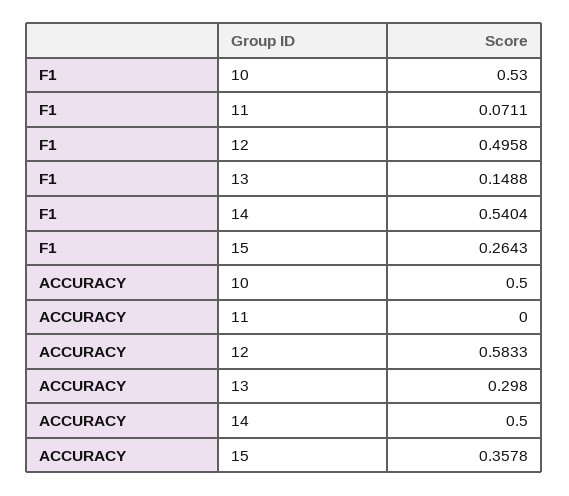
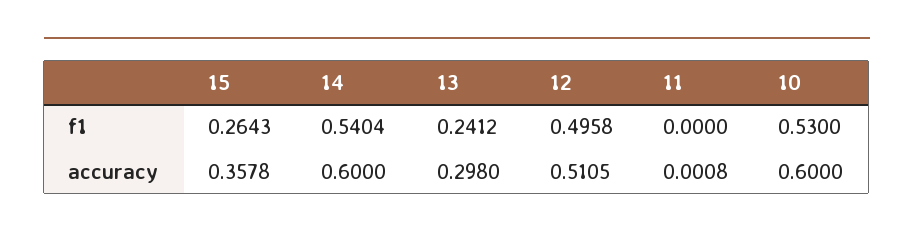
F1, 11: 0.0711 -> 0
F1, 13: 0.1488 -> 0.2412
ACCURACY, 10: 0.5 -> 0.6
ACCURACY, 11: 0 -> 0.0008
ACCURACY, 12: 0.5833 -> 0.5105
ACCURACY, 14: 0.5 -> 0.6

